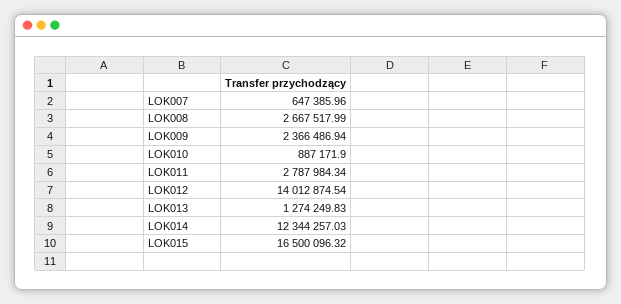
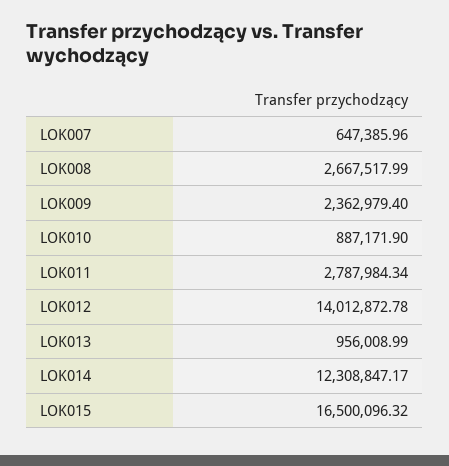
LOK009: 2366486.94 -> 2362979.4
LOK012: 14012874.54 -> 14012872.78
LOK013: 1274249.83 -> 956008.99
LOK014: 12344257.03 -> 12308847.17

